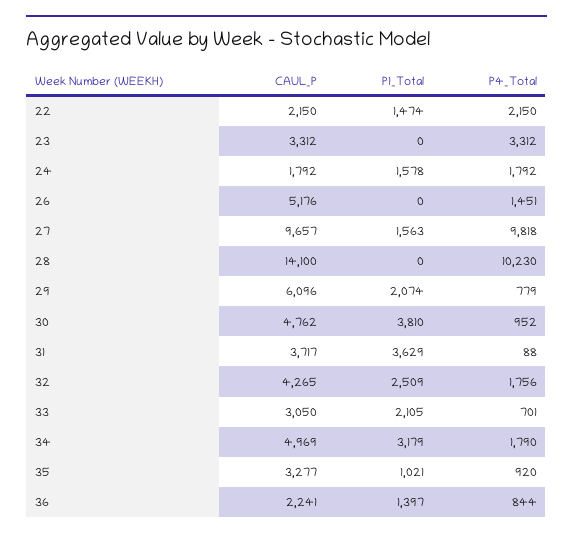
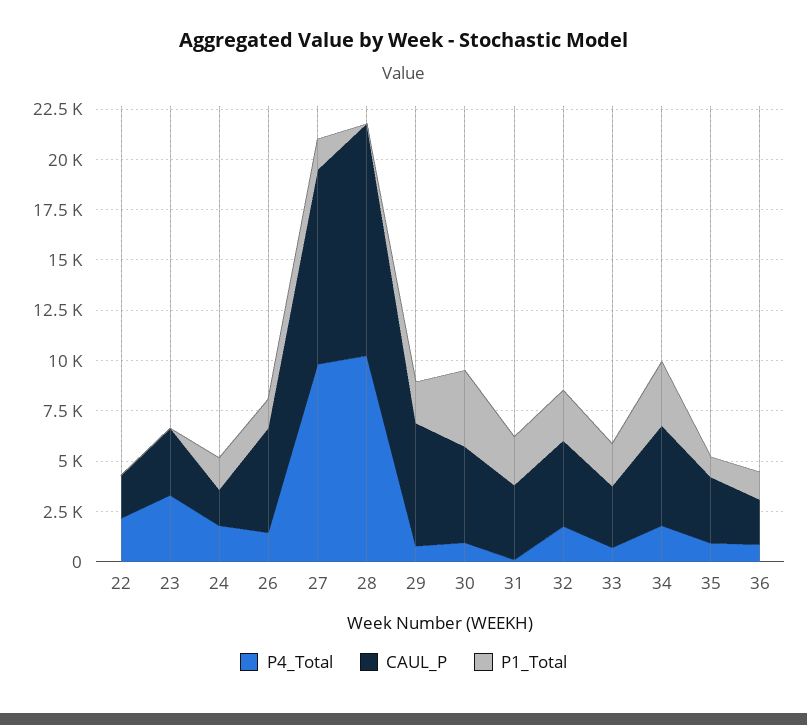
P1_Total, 22: 1474 -> 0
P1_Total, 26: 0 -> 1500
CAUL_P, 28: 14100 -> 11500
P1_Total, 31: 3629 -> 2500

